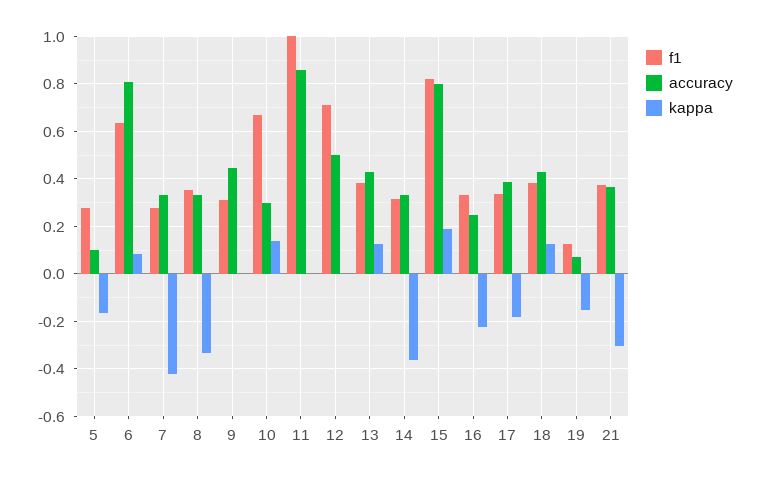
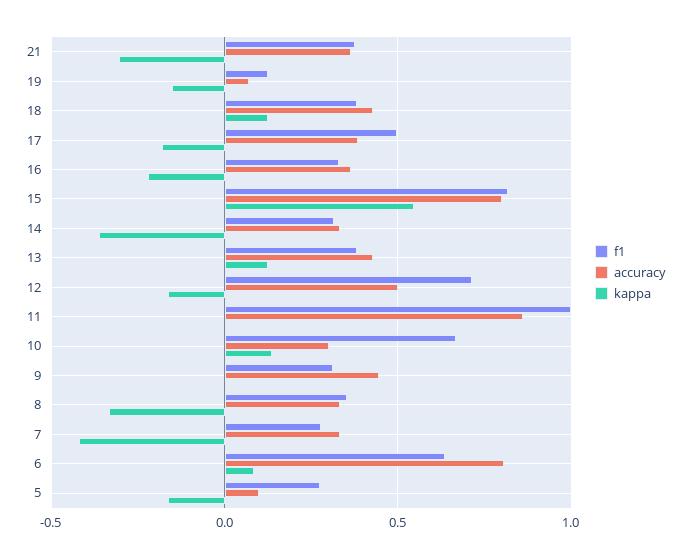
kappa, 12: 0 -> -0.15
kappa, 15: 0.2 -> 0.55
accuracy, 16: 0.25 -> 0.35
f1, 17: 0.35 -> 0.5

